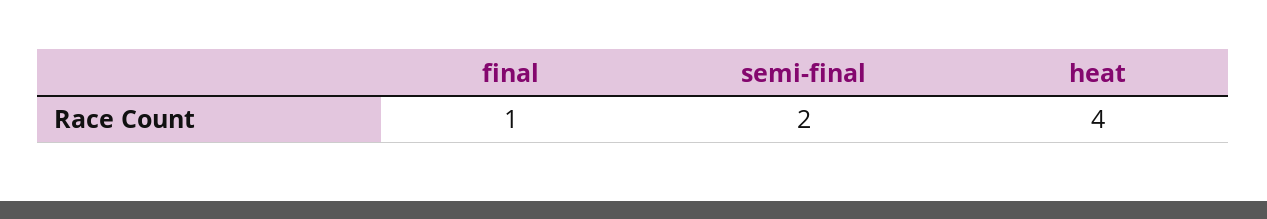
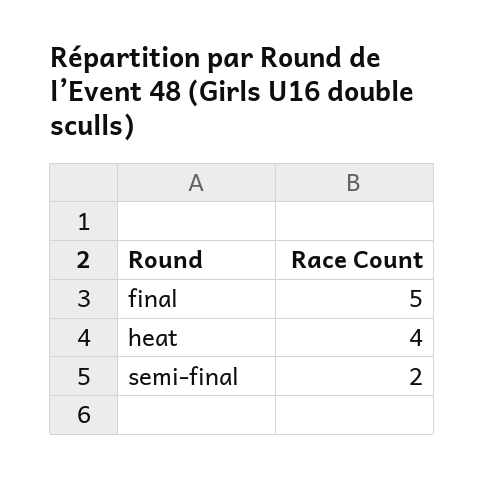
final: 1 -> 5

